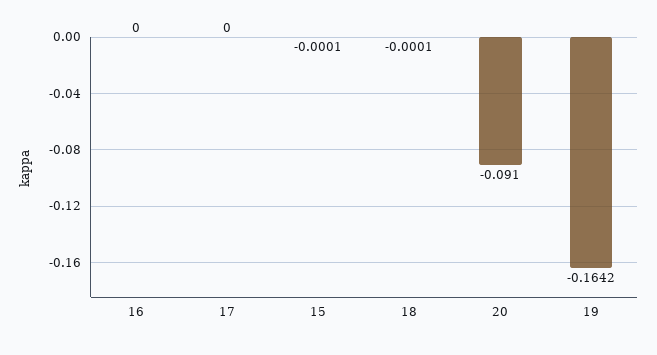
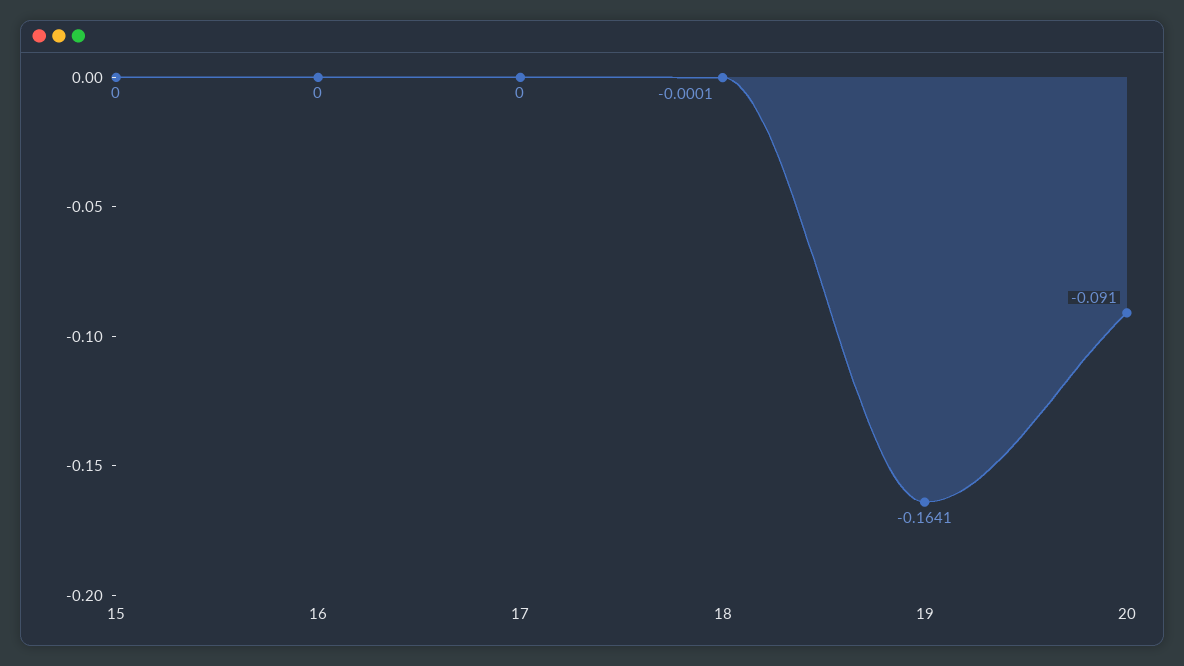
15: -0.0001 -> 0
19: -0.1642 -> -0.1641

